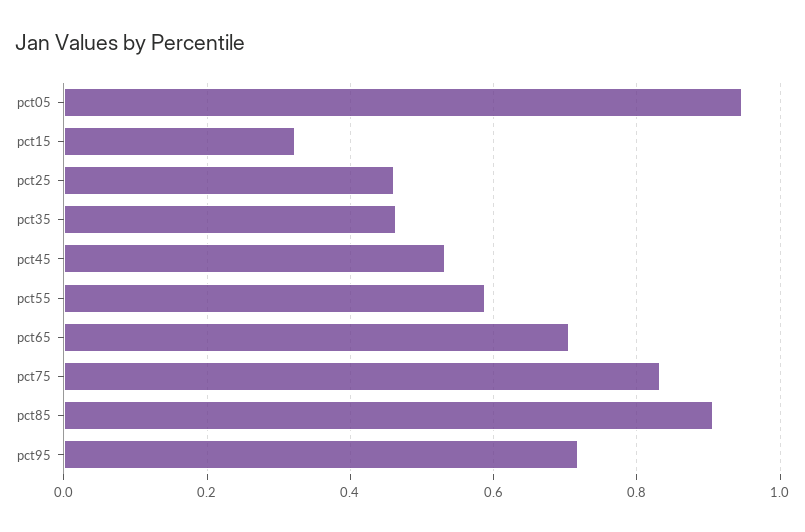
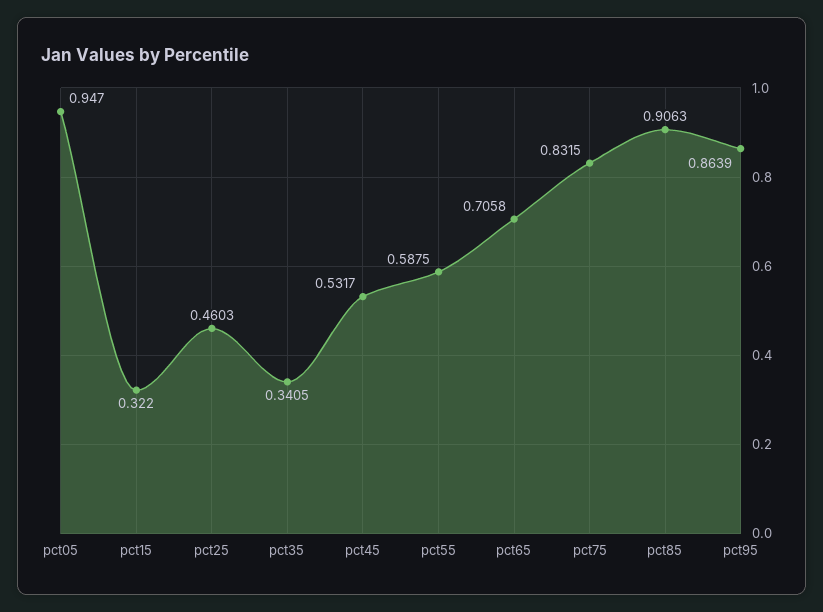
pct35: 0.46 -> 0.3405
pct95: 0.72 -> 0.8639

